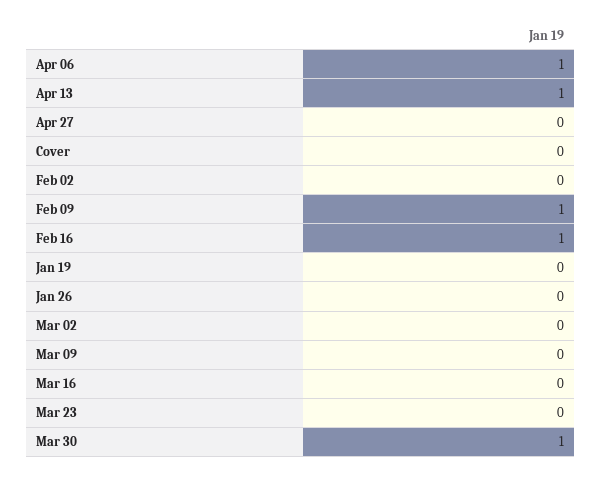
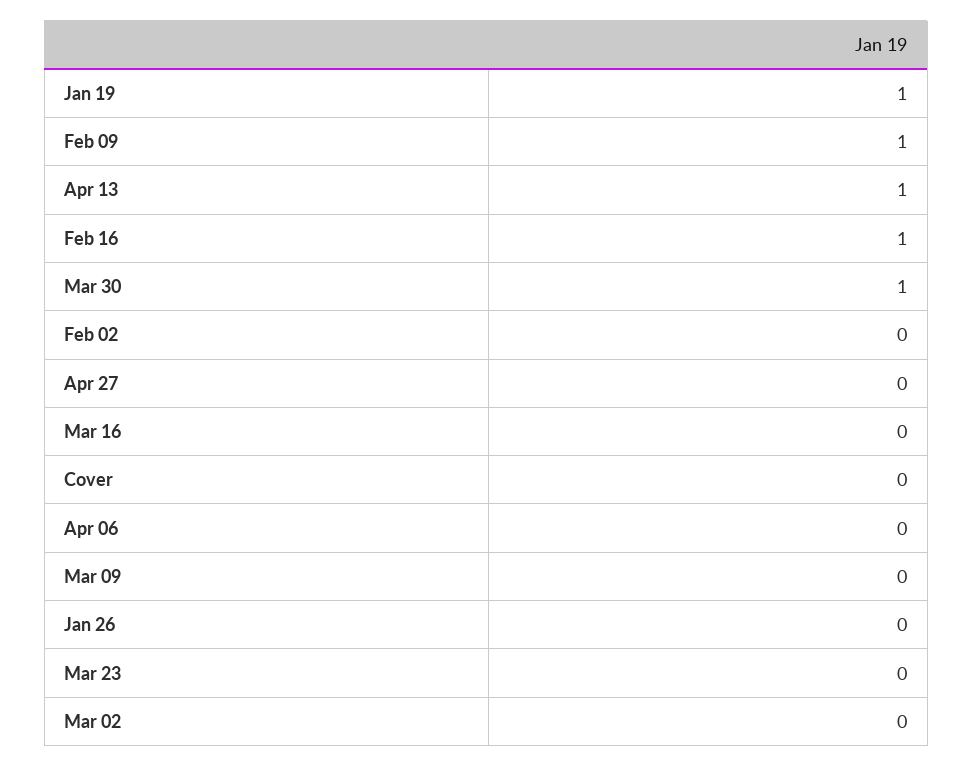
Apr 06: 1 -> 0
Jan 19: 0 -> 1

